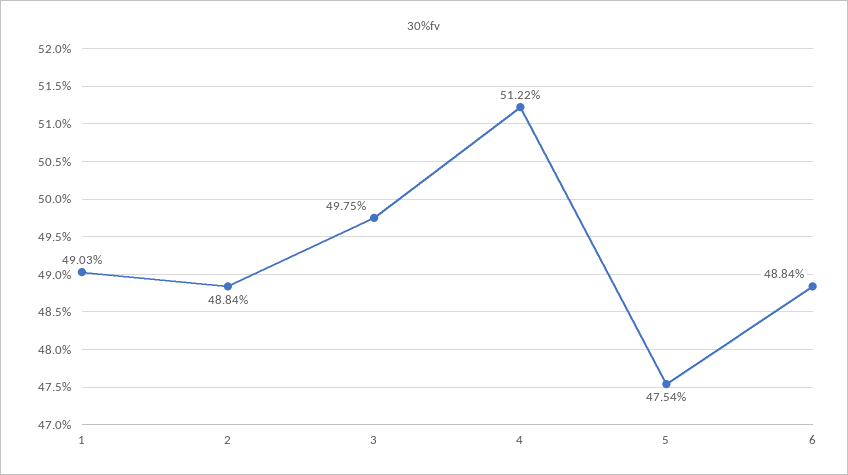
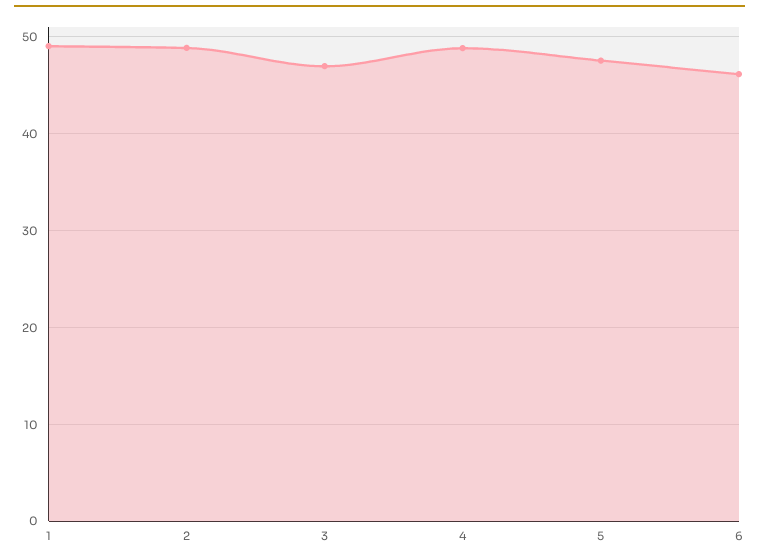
3: 49.75 -> 47
4: 51.22 -> 49
6: 48.84 -> 46

